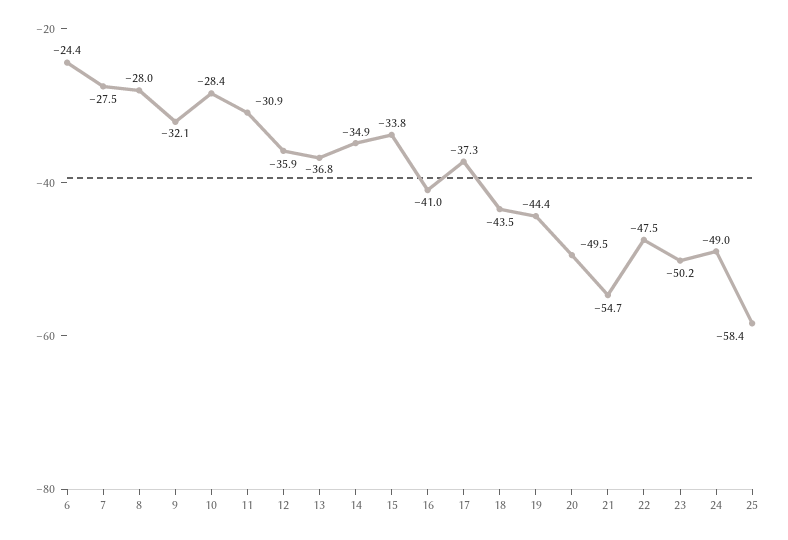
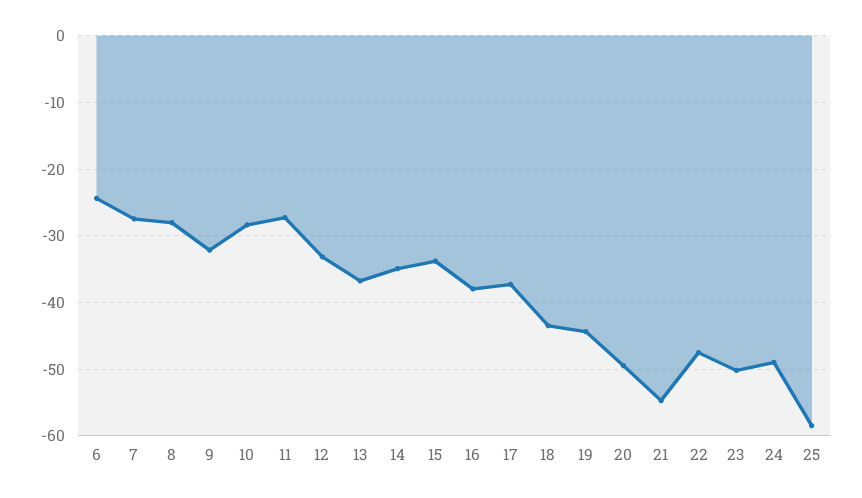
11: -30.9 -> -27
12: -35.9 -> -33
16: -41 -> -38

